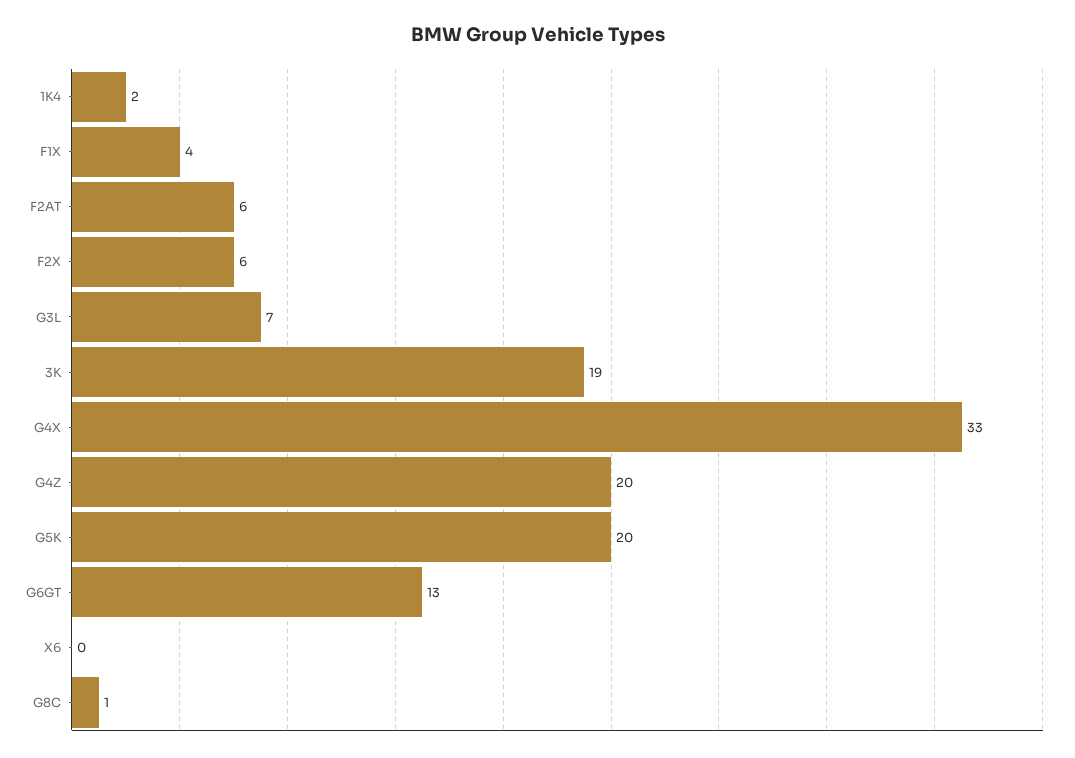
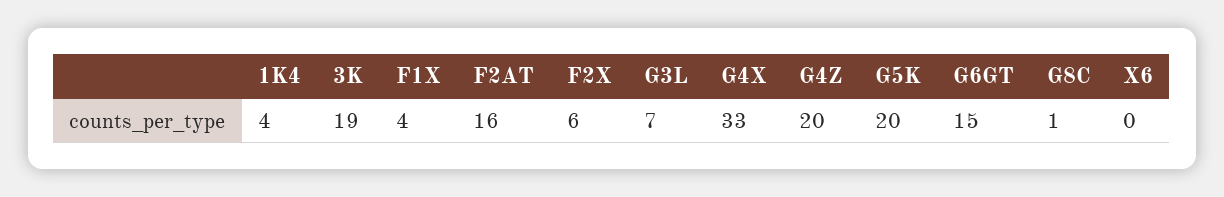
1K4: 2 -> 4
F2AT: 6 -> 16
G6GT: 13 -> 15

